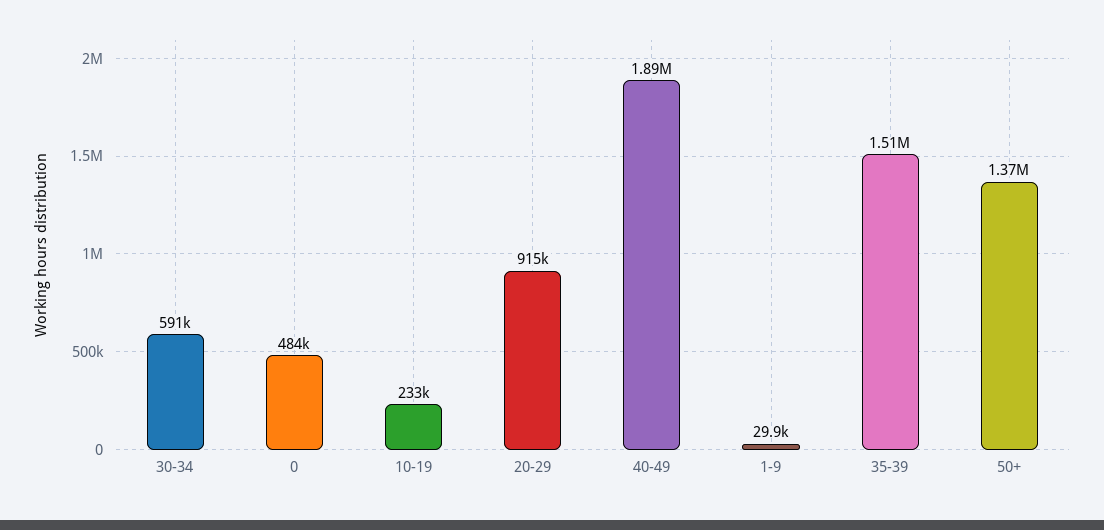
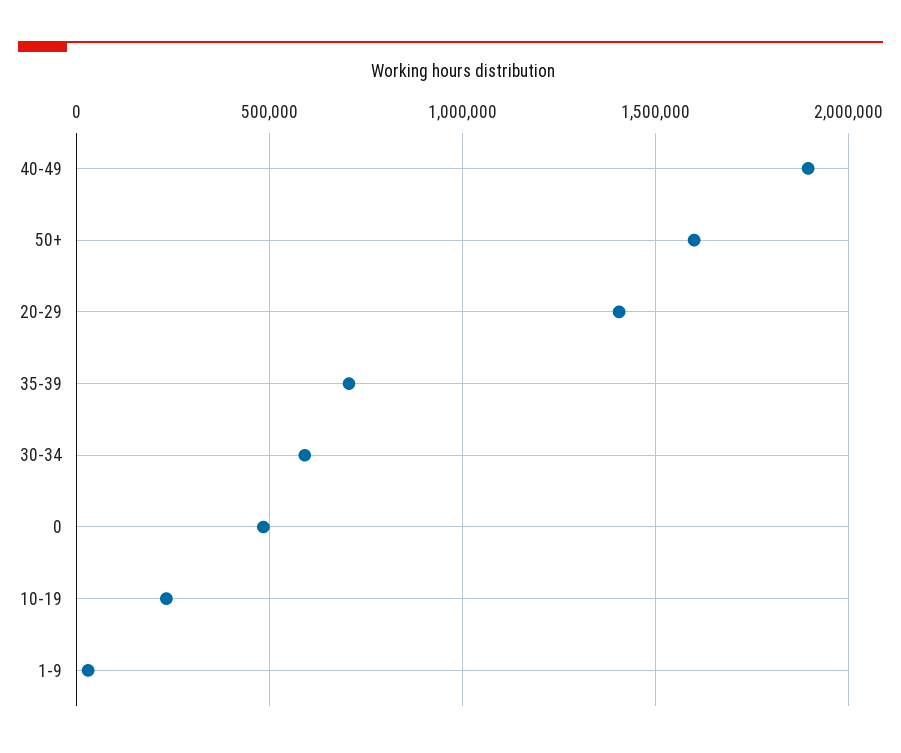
20-29: 915000 -> 1400000
35-39: 1510000 -> 700000
50+: 1370000 -> 1600000

